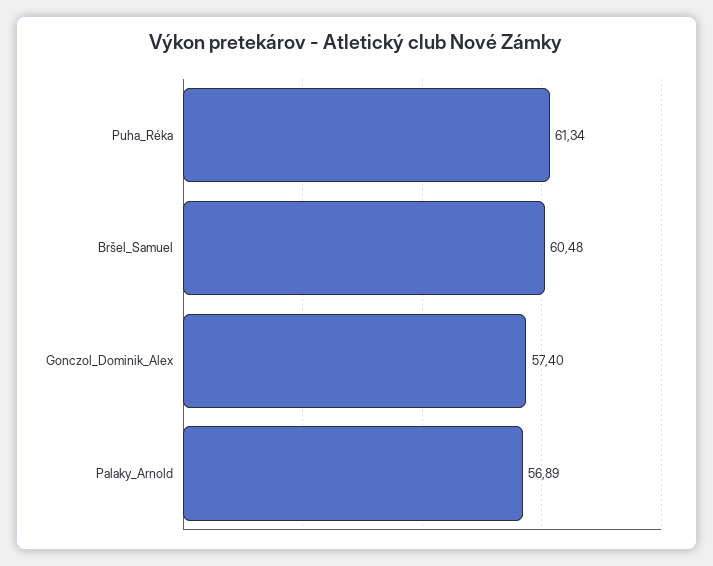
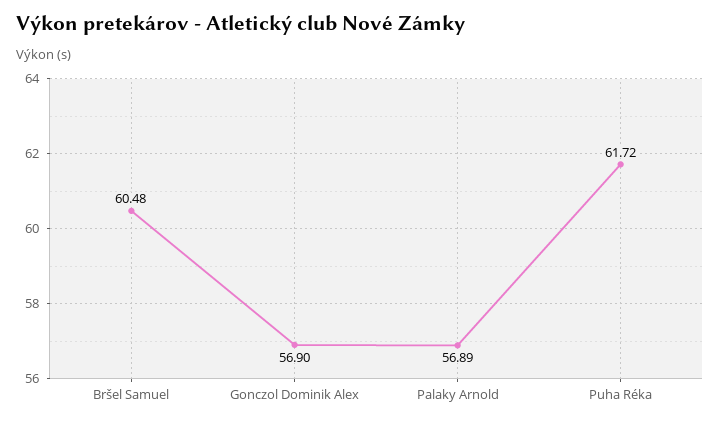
Puha_Réka: 61.34 -> 61.72
Gonczol_Dominik_Alex: 57.4 -> 56.9

